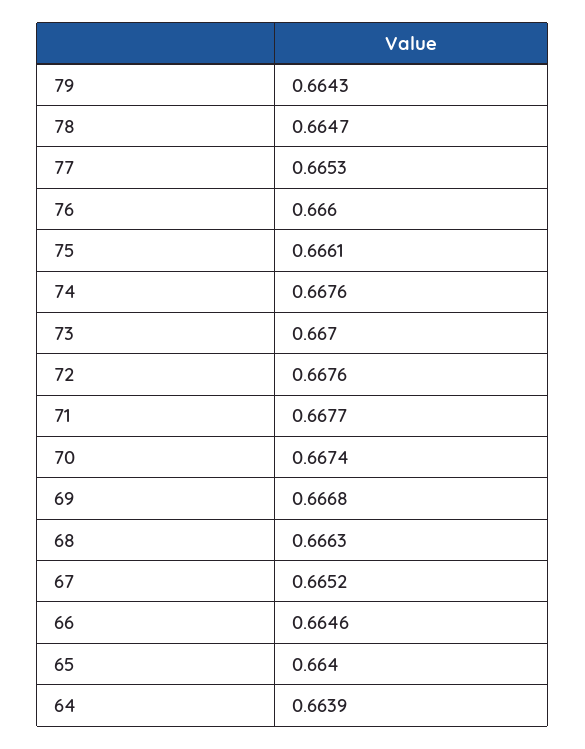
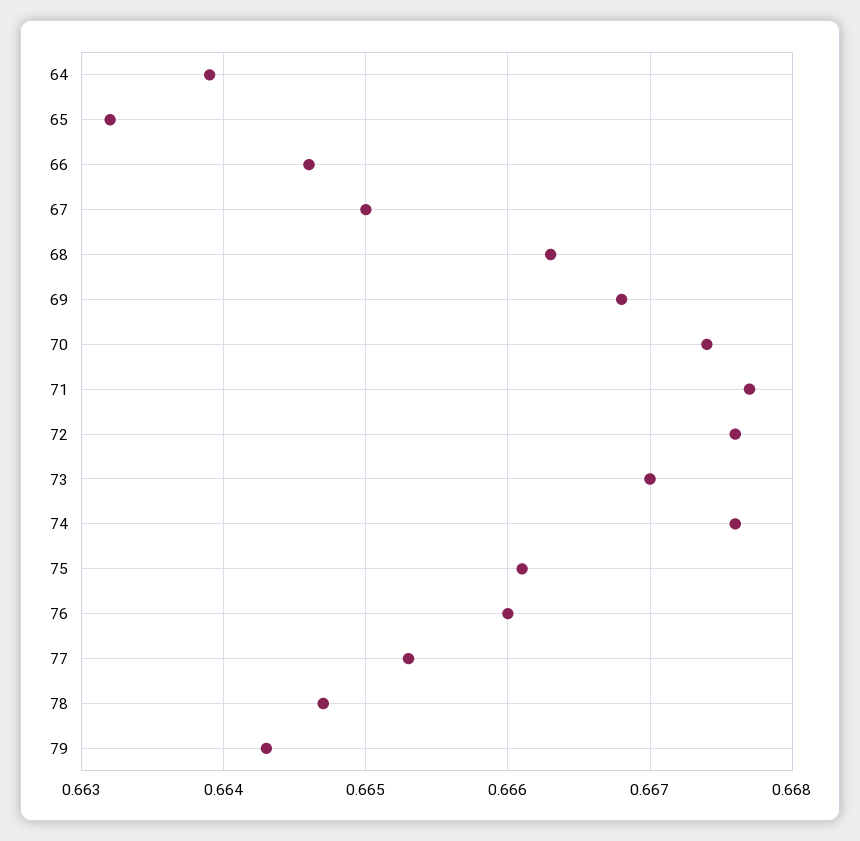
67: 0.6652 -> 0.665
65: 0.664 -> 0.6632

